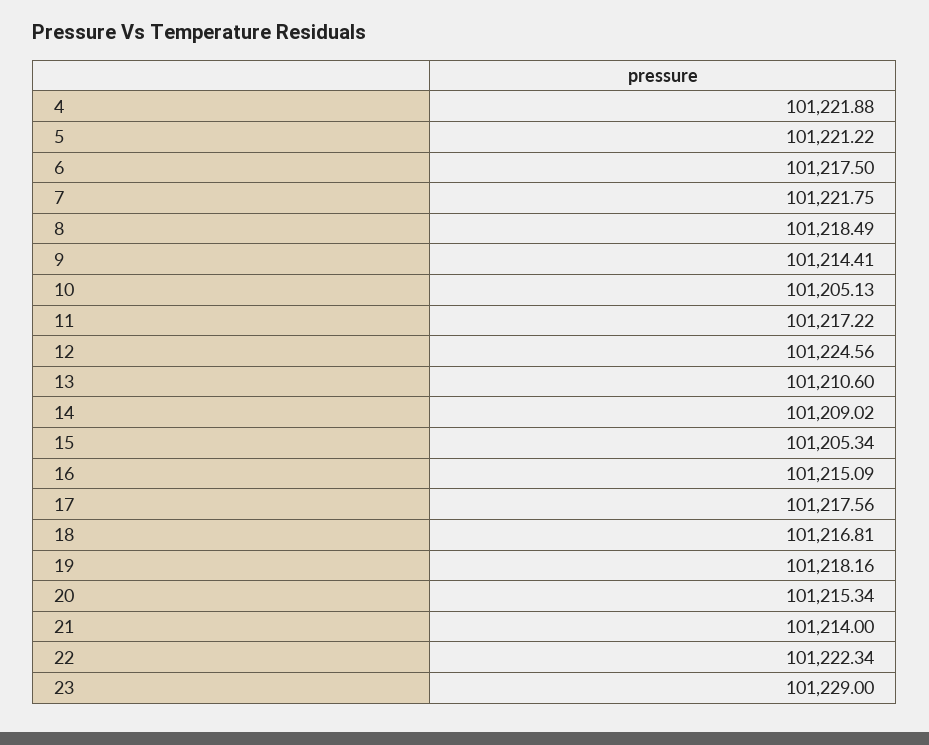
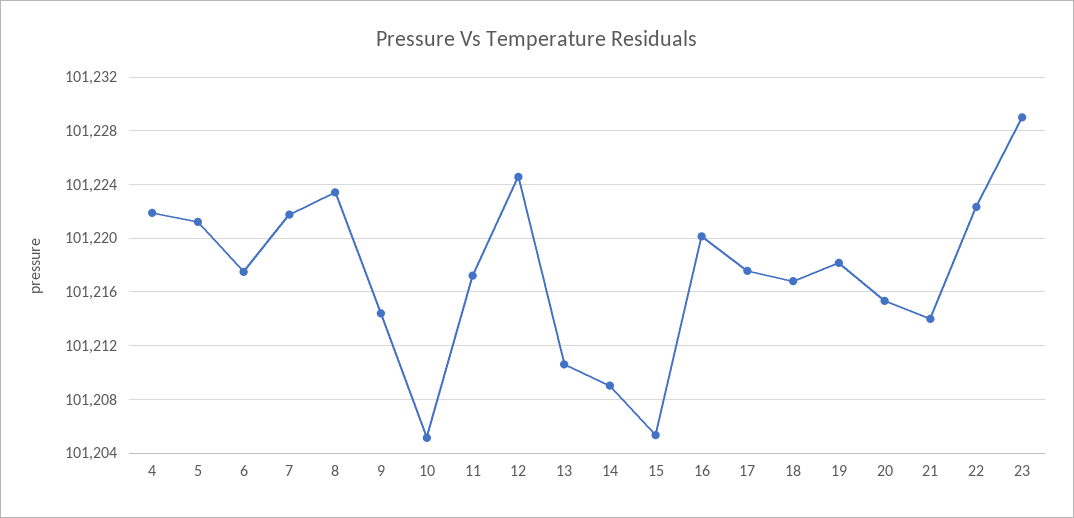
8: 101218.49 -> 101223.5
16: 101215.09 -> 101220

